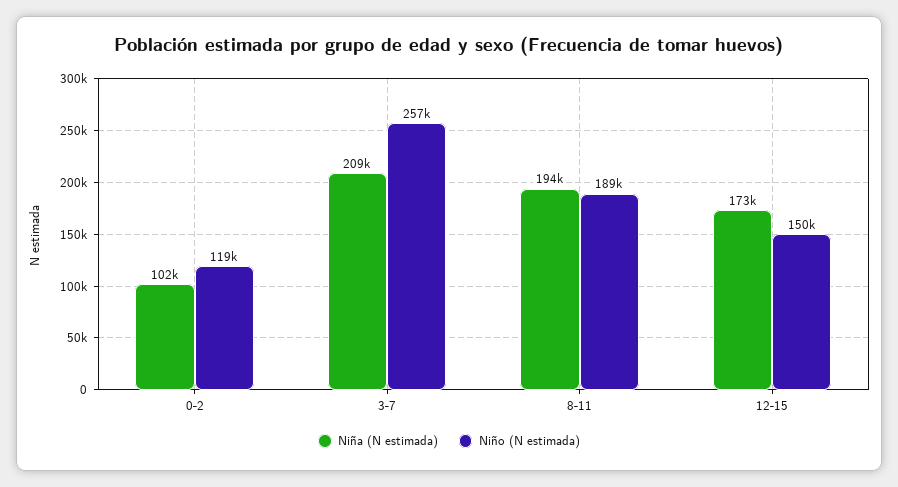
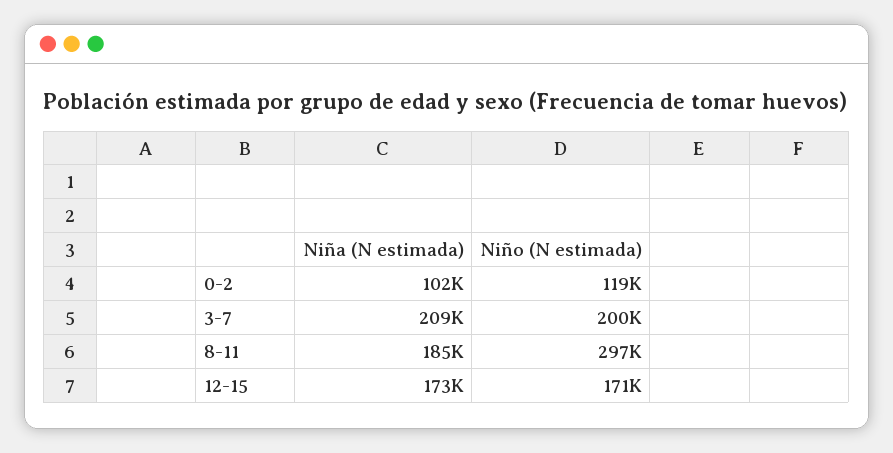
Niño (N estimada), 3-7: 257000 -> 200000
Niña (N estimada), 8-11: 194000 -> 185000
Niño (N estimada), 8-11: 189000 -> 297000
Niño (N estimada), 12-15: 150000 -> 171000

